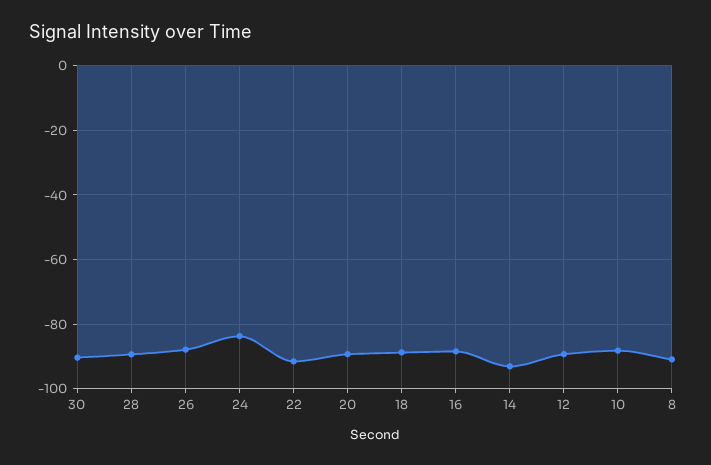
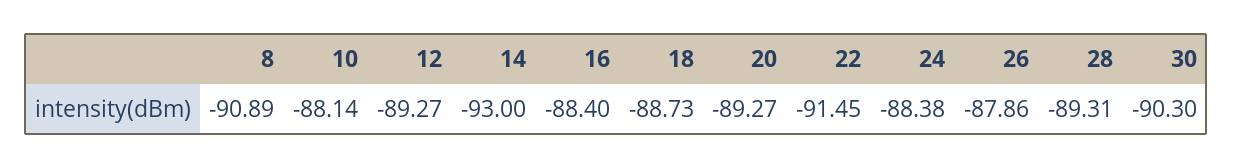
24: -84 -> -88.38

